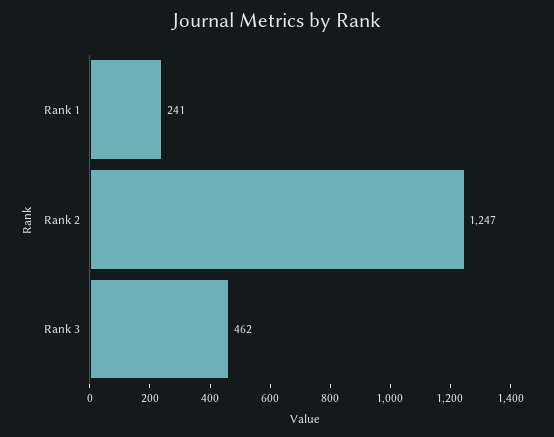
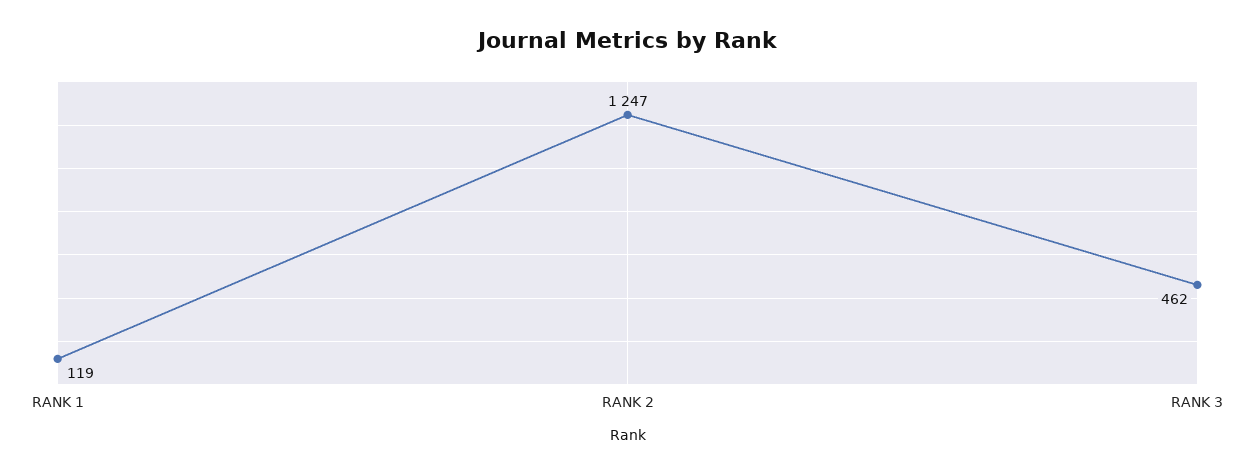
Rank 1: 241 -> 119

